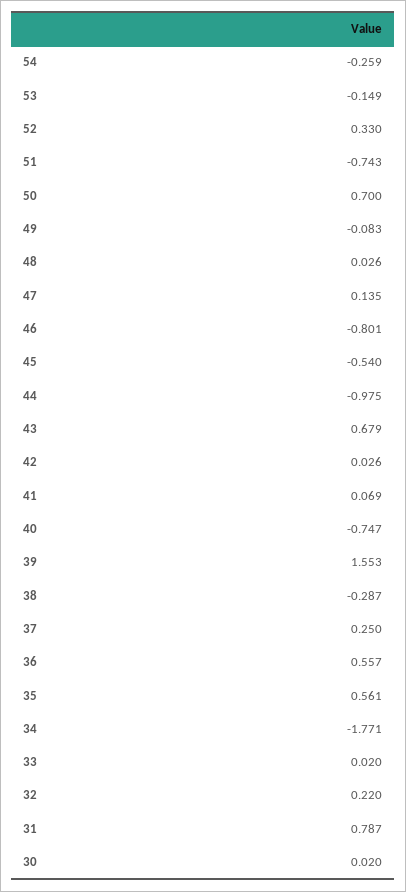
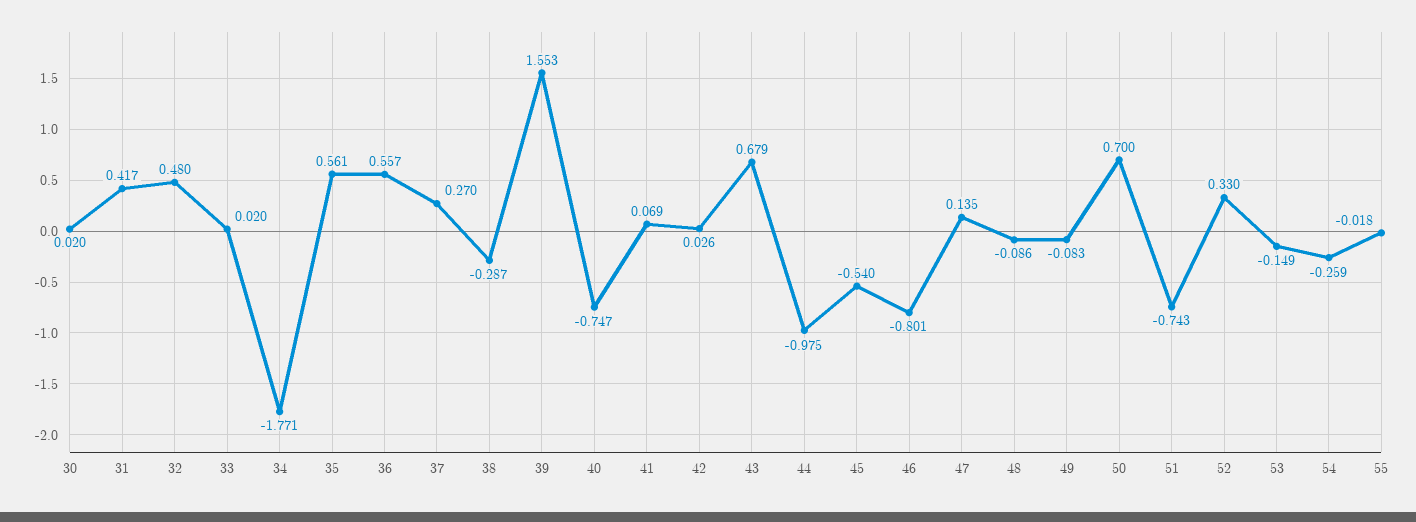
48: 0.026 -> -0.086
37: 0.25 -> 0.27
32: 0.22 -> 0.48
31: 0.787 -> 0.417
55: none -> -0.018

